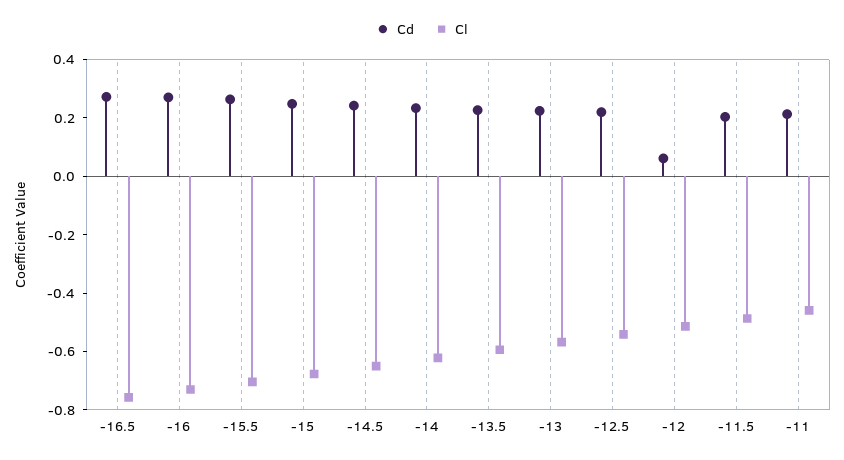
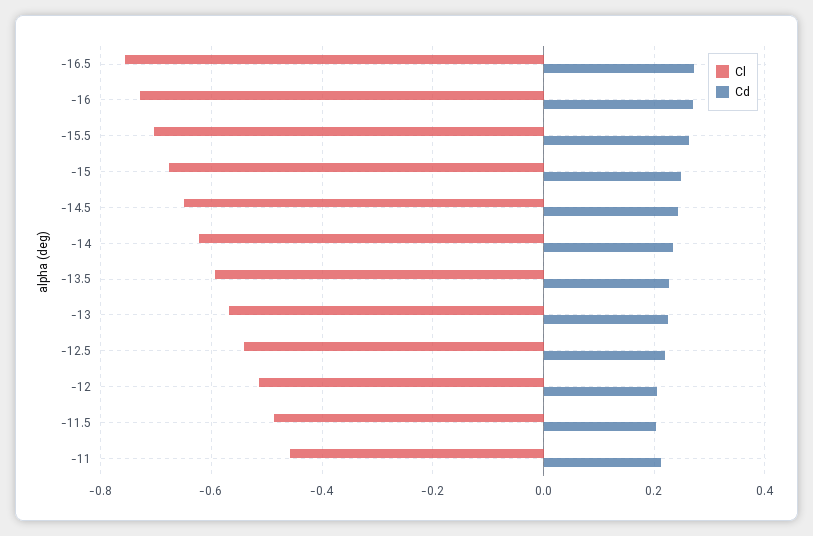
Cd, -12: 0.05 -> 0.2

